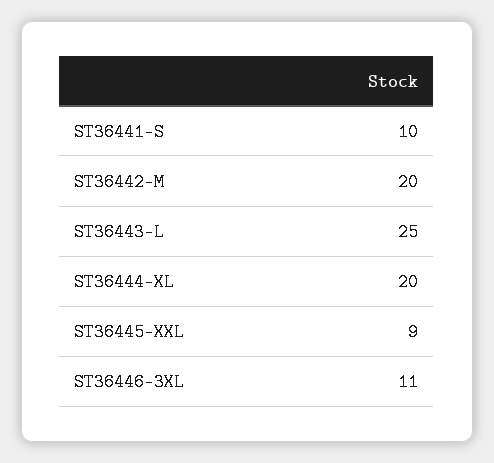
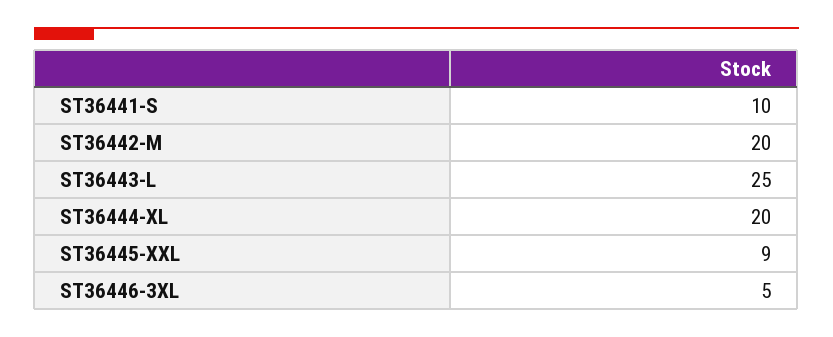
ST36446-3XL: 11 -> 5

